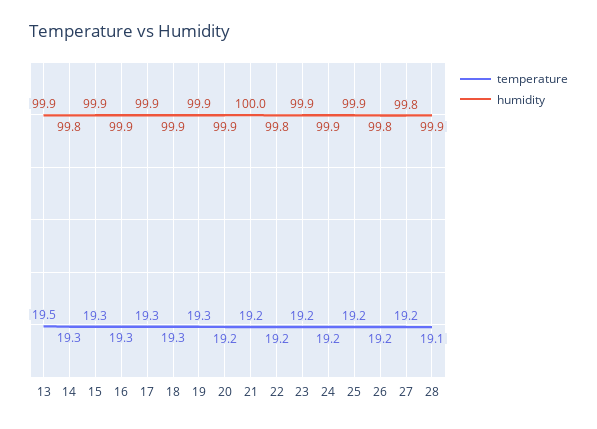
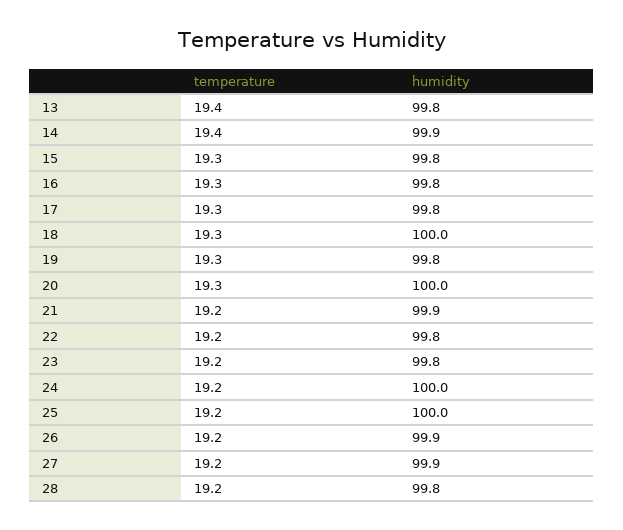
temperature, 13: 19.5 -> 19.4
humidity, 13: 99.9 -> 99.8
temperature, 14: 19.3 -> 19.4
humidity, 14: 99.8 -> 99.9
humidity, 15: 99.9 -> 99.8
humidity, 16: 99.9 -> 99.8
humidity, 17: 99.9 -> 99.8
humidity, 18: 99.9 -> 100
humidity, 19: 99.9 -> 99.8
temperature, 20: 19.2 -> 19.3
humidity, 20: 99.9 -> 100
humidity, 21: 100 -> 99.9
humidity, 23: 99.9 -> 99.8
humidity, 24: 99.9 -> 100
humidity, 25: 99.9 -> 100
humidity, 26: 99.8 -> 99.9
humidity, 27: 99.8 -> 99.9
temperature, 28: 19.1 -> 19.2
humidity, 28: 99.9 -> 99.8

